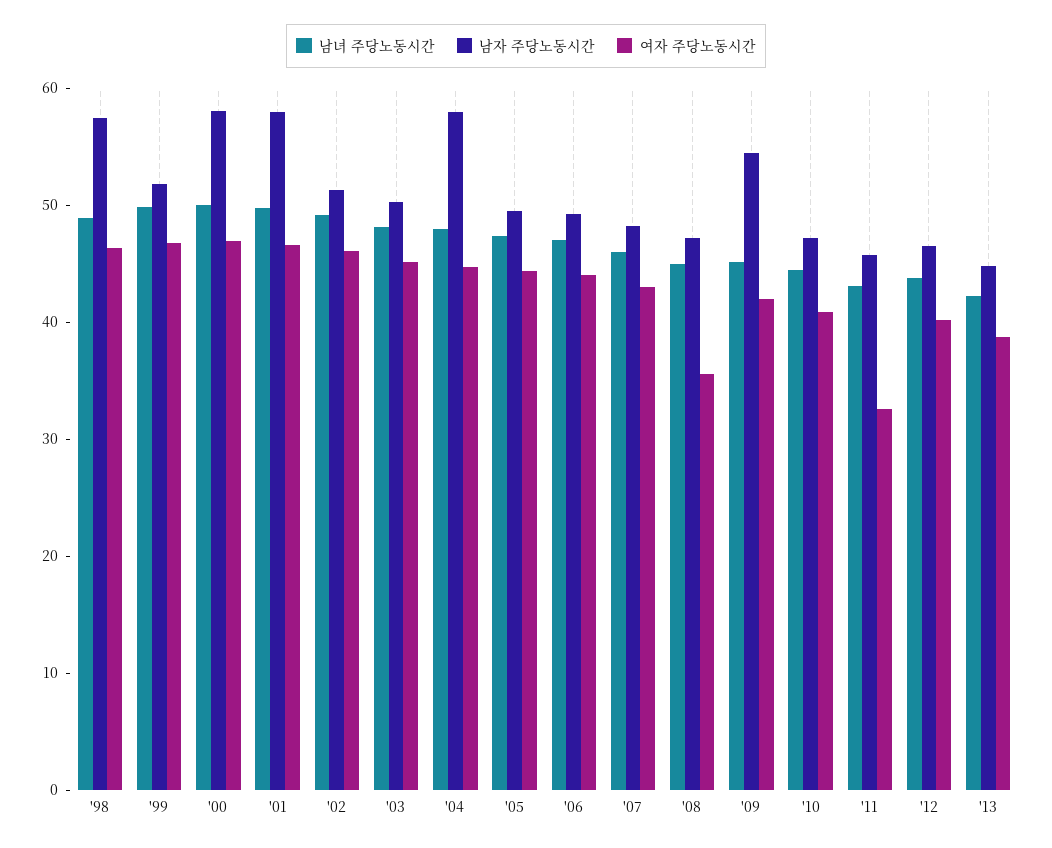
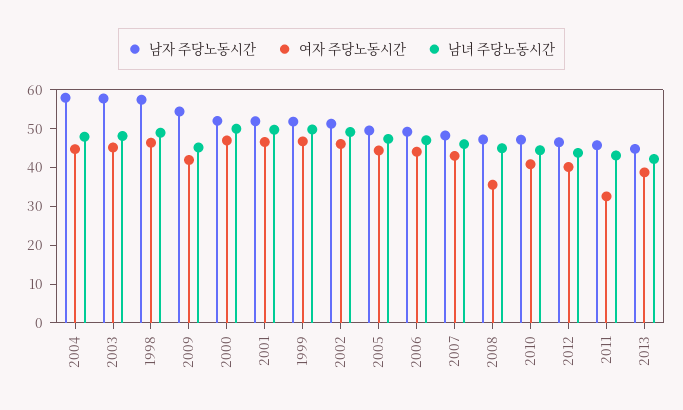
남자 주당노동시간, '00: 58 -> 52.5
남자 주당노동시간, '01: 58 -> 52.5
남자 주당노동시간, '03: 50 -> 57.5

